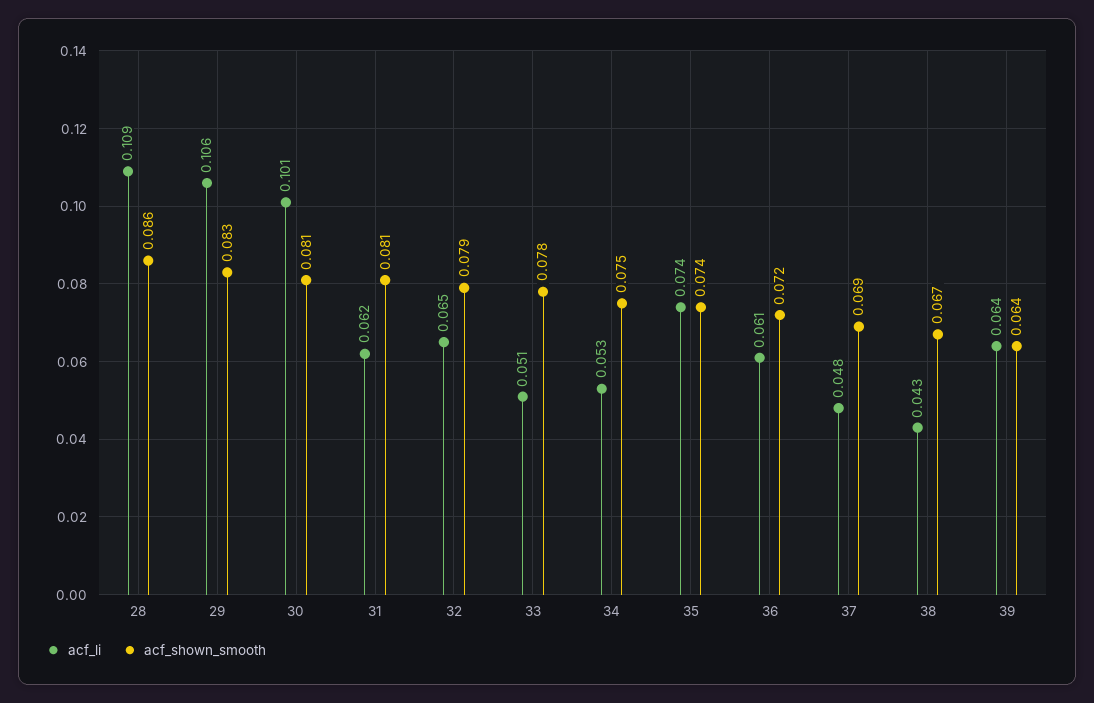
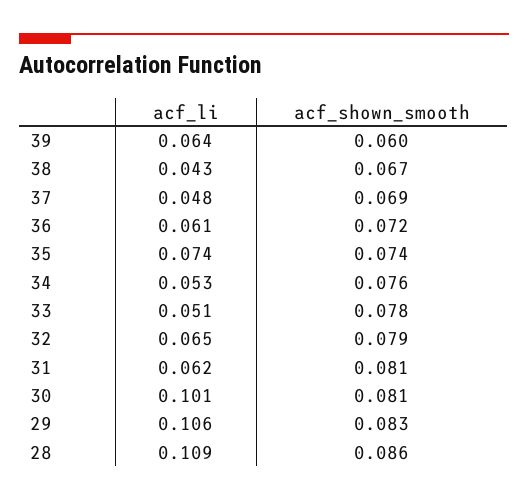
acf_shown_smooth, 34: 0.075 -> 0.076
acf_shown_smooth, 39: 0.064 -> 0.06

